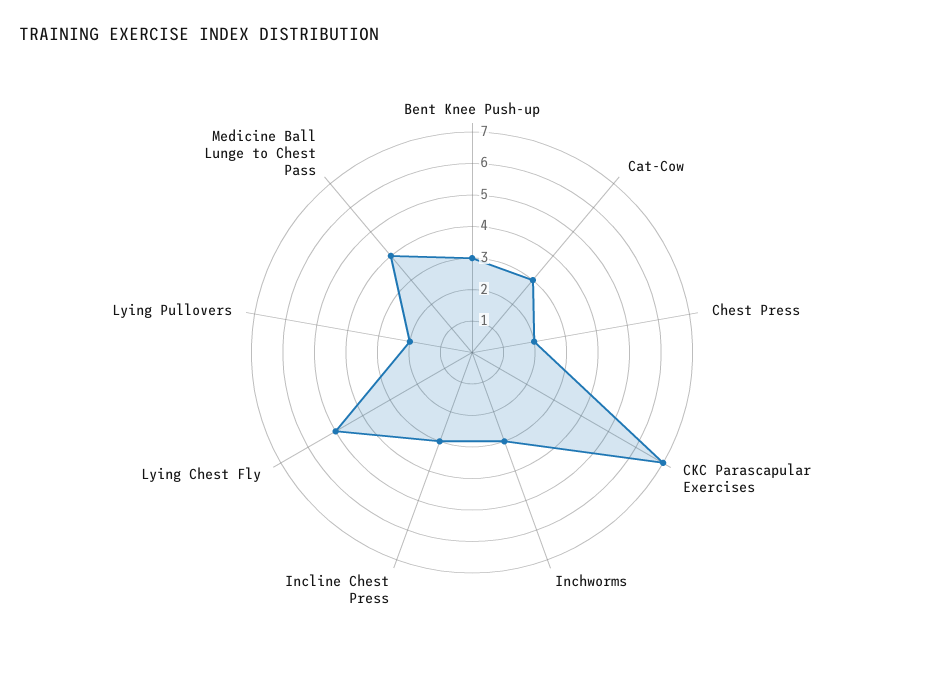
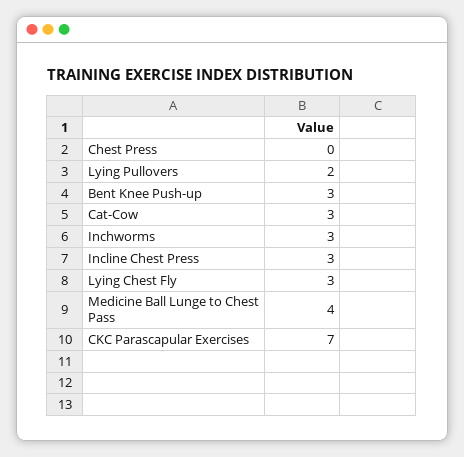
Chest Press: 2 -> 0
Lying Chest Fly: 5 -> 3

